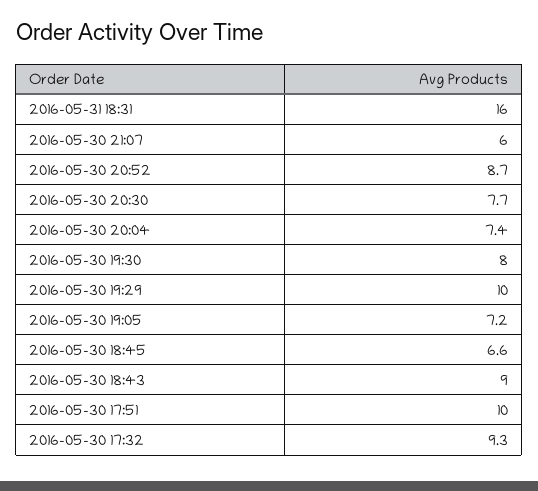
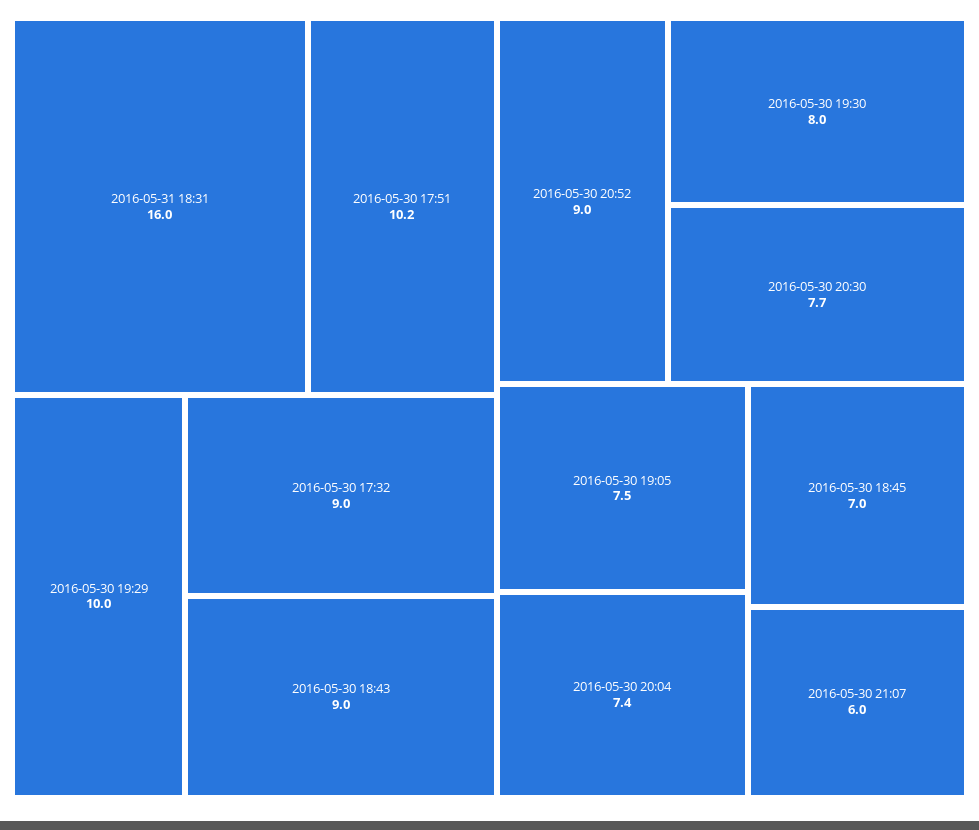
2016-05-30 20:52: 8.7 -> 9
2016-05-30 19:05: 7.2 -> 7.5
2016-05-30 18:45: 6.6 -> 7
2016-05-30 17:51: 10 -> 10.2
2016-05-30 17:32: 9.3 -> 9

